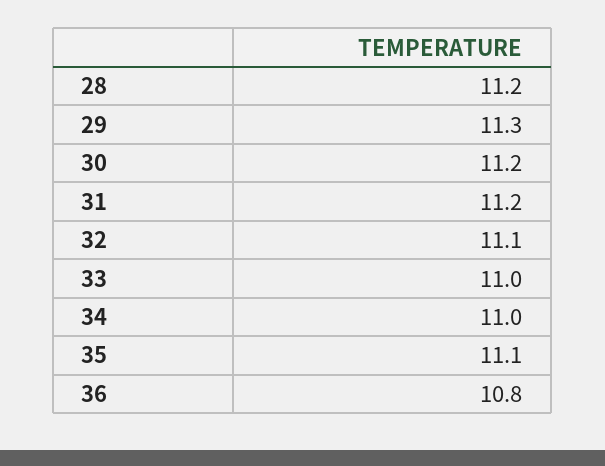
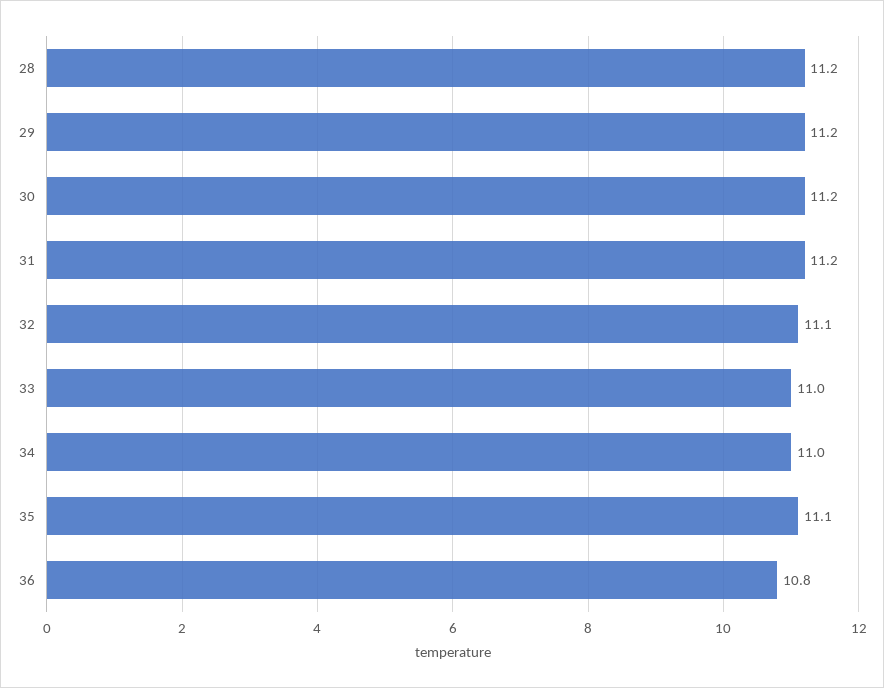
29: 11.3 -> 11.2

